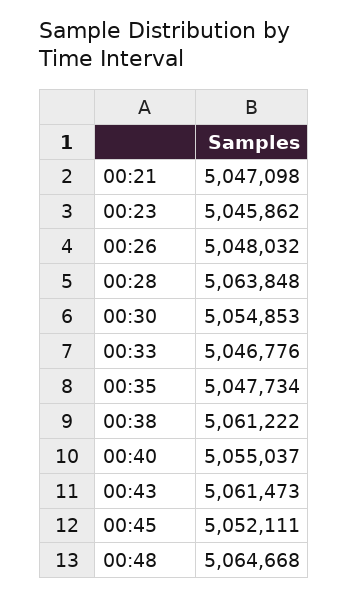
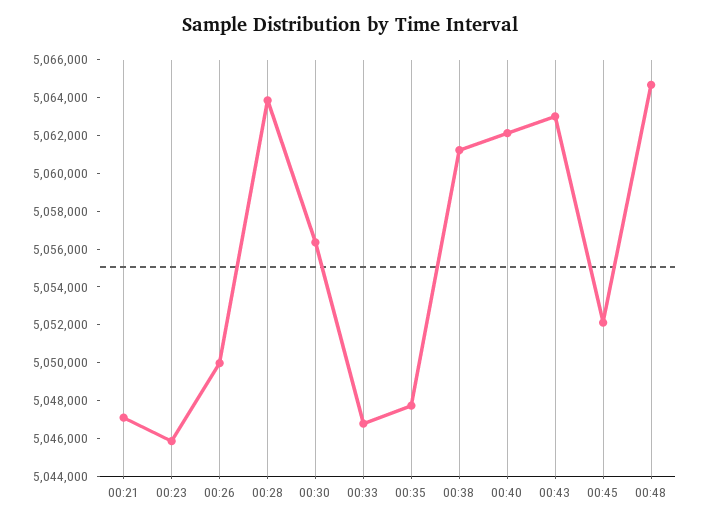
00:26: 5048032 -> 5050000
00:30: 5054853 -> 5056500
00:40: 5055037 -> 5062000
00:43: 5061473 -> 5063000

